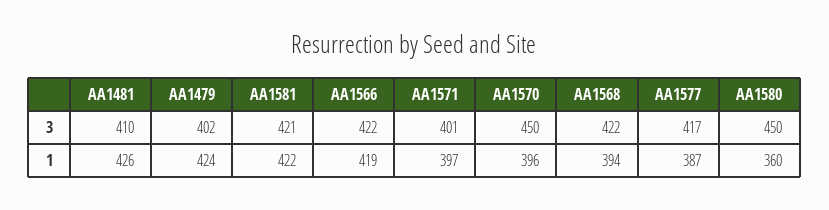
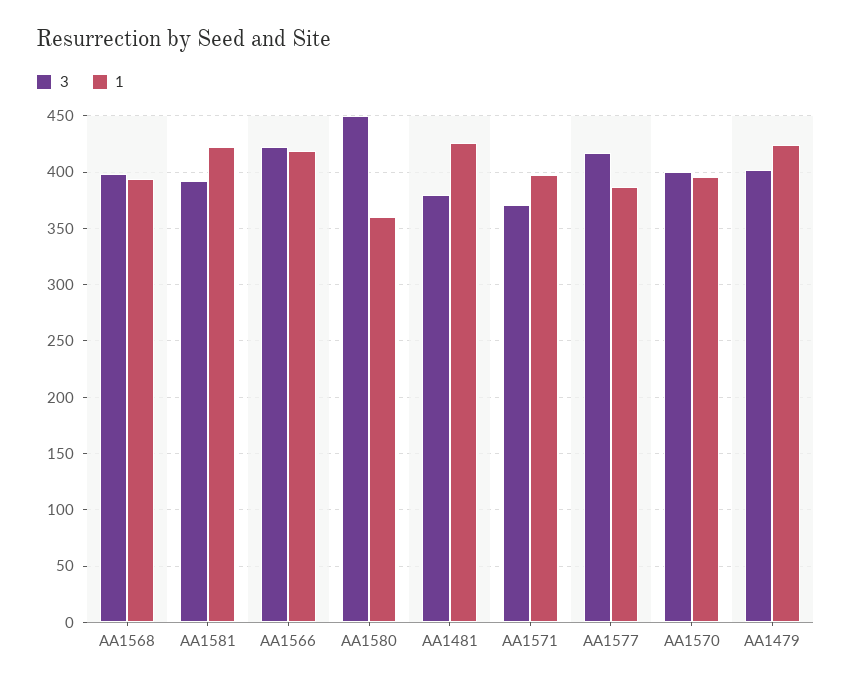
3, AA1481: 410 -> 380
3, AA1581: 421 -> 390
3, AA1571: 401 -> 370
3, AA1570: 450 -> 400
3, AA1568: 422 -> 400

